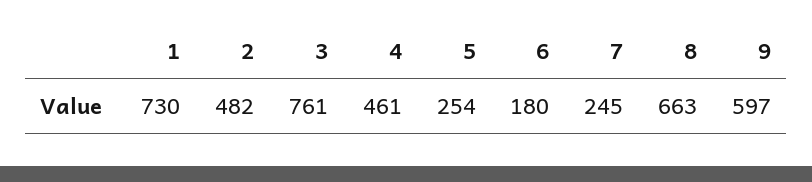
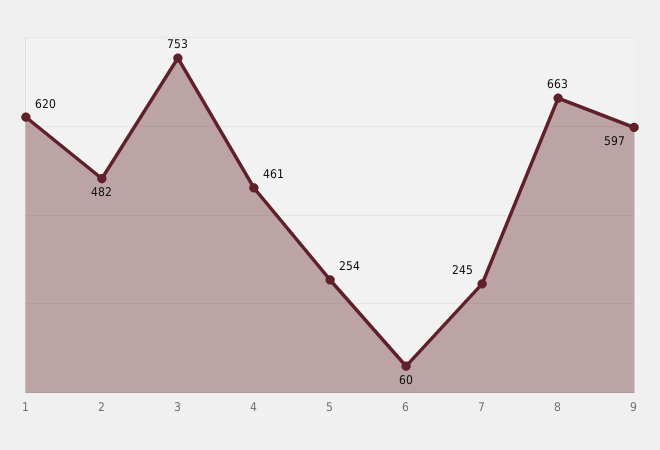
1: 730 -> 620
3: 761 -> 753
6: 180 -> 60

